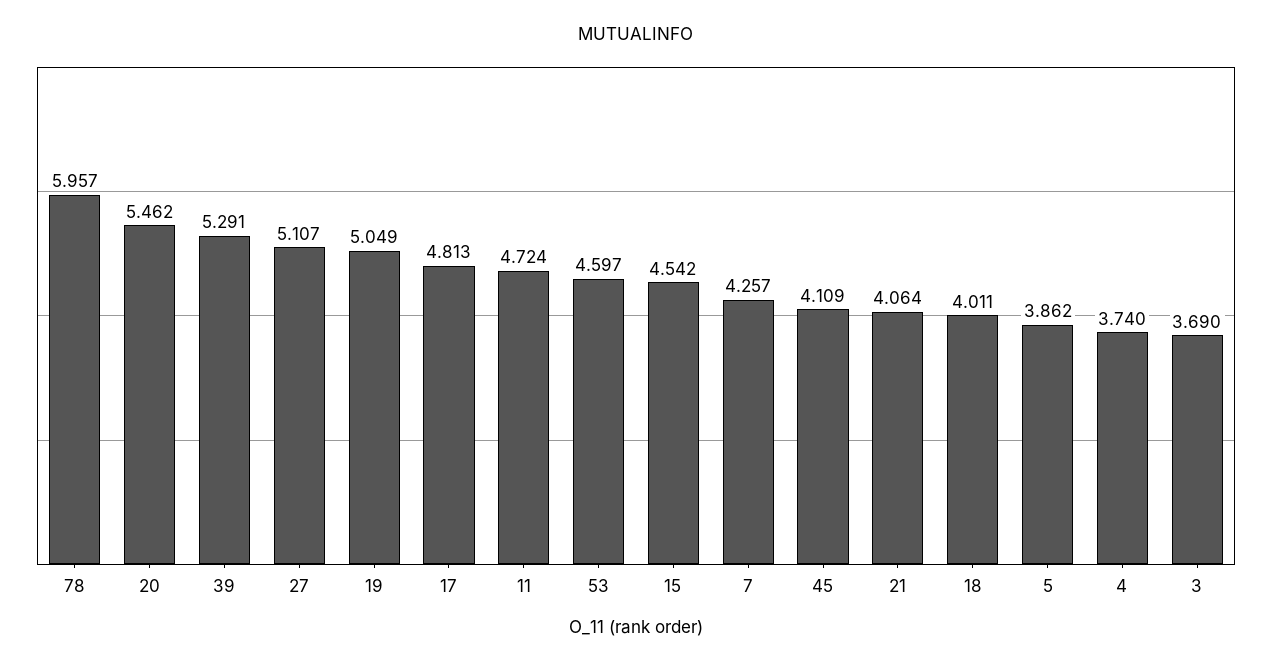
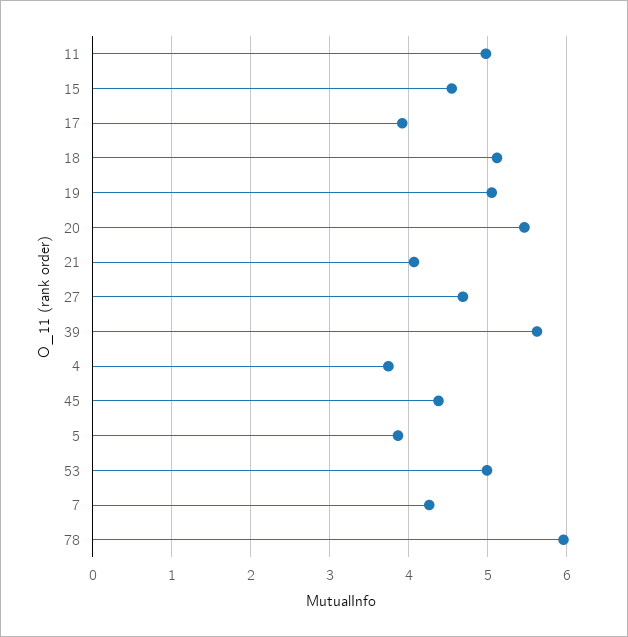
39: 5.291 -> 5.6
27: 5.107 -> 4.7
17: 4.813 -> 3.9
11: 4.724 -> 5
53: 4.597 -> 5
45: 4.109 -> 4.4
18: 4.011 -> 5.1
3: 3.69 -> none

